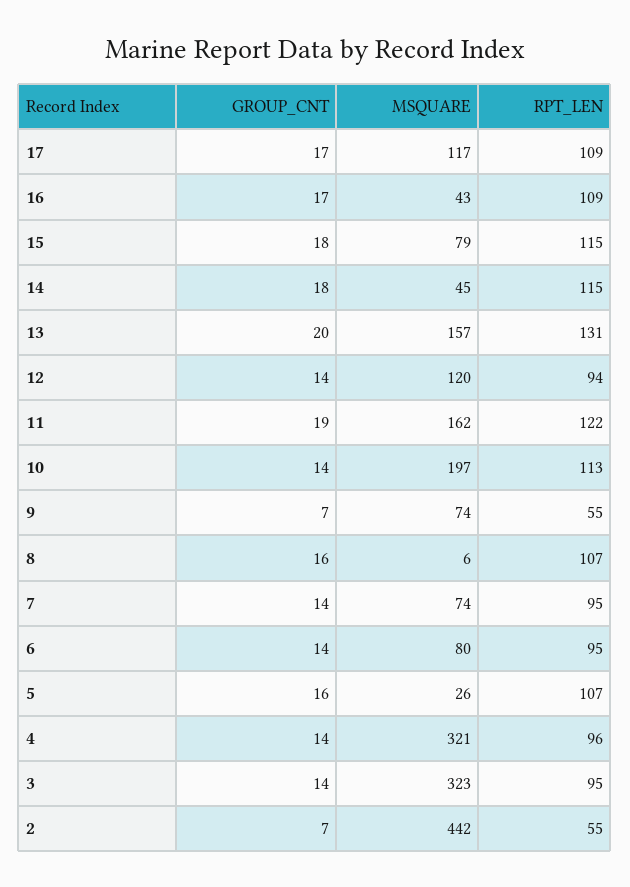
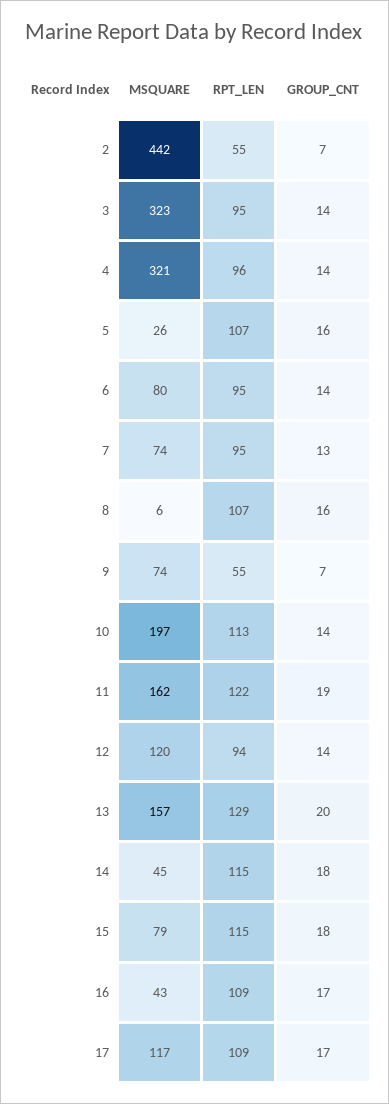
RPT_LEN, 13: 131 -> 129
GROUP_CNT, 7: 14 -> 13

